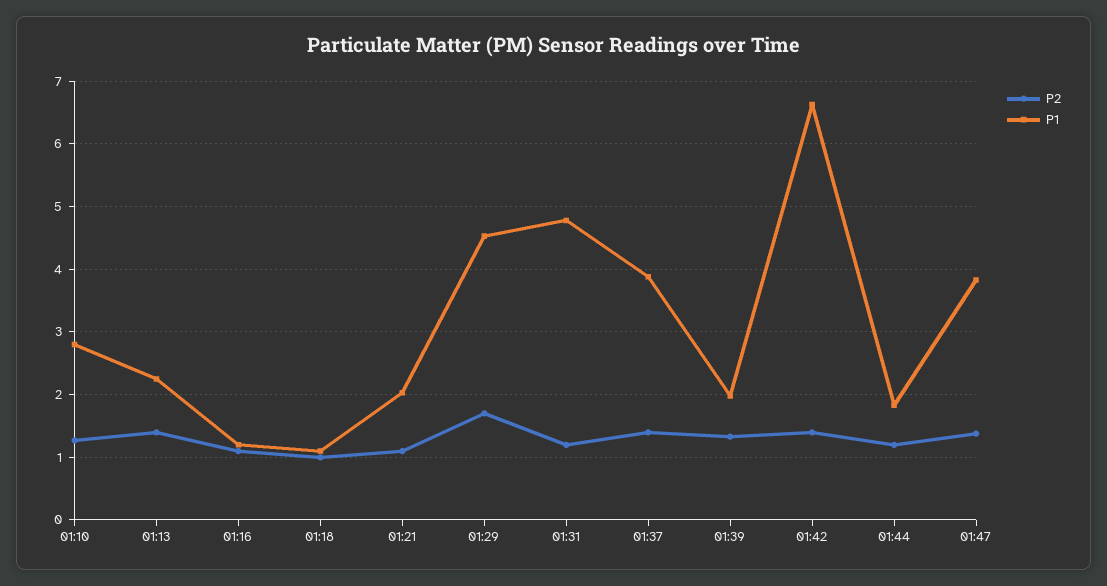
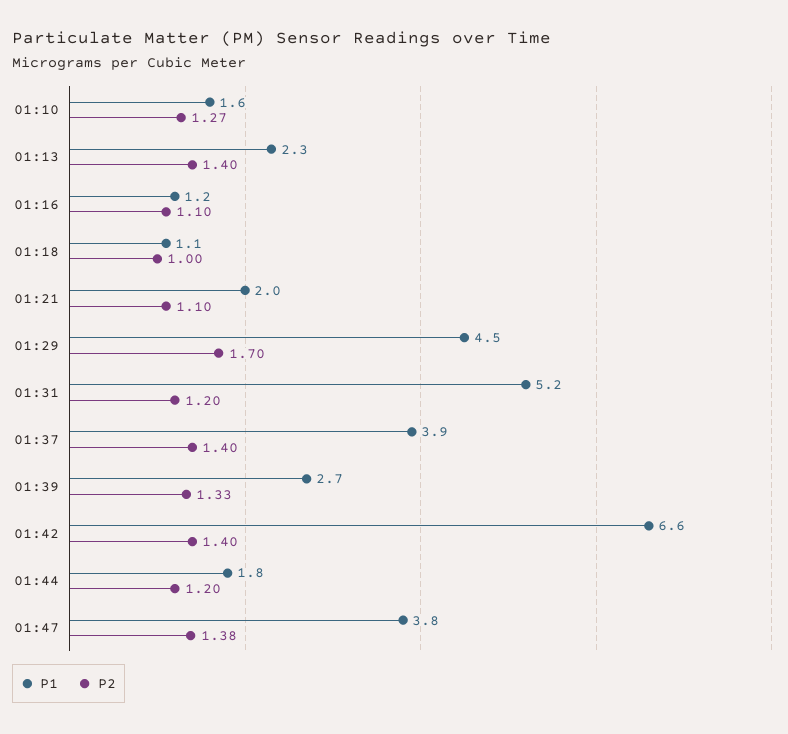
P1, 01:10: 2.8 -> 1.6
P1, 01:31: 4.8 -> 5.2
P1, 01:39: 2 -> 2.7

